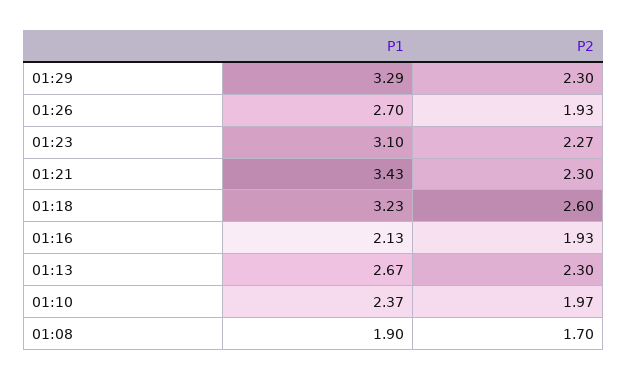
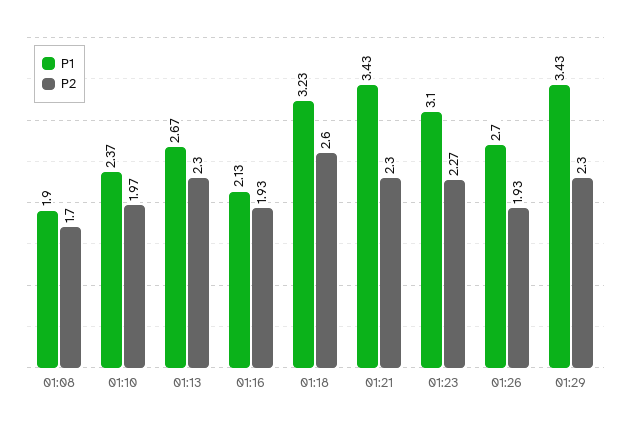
P1, 01:29: 3.29 -> 3.43

